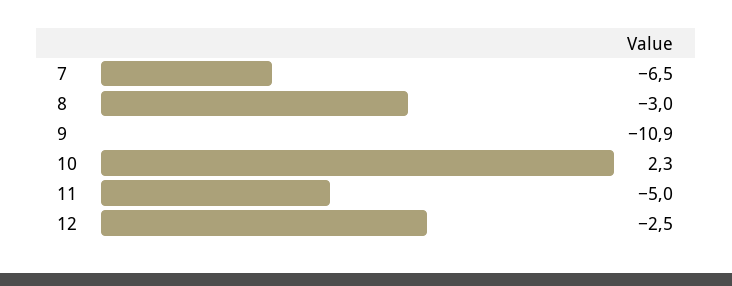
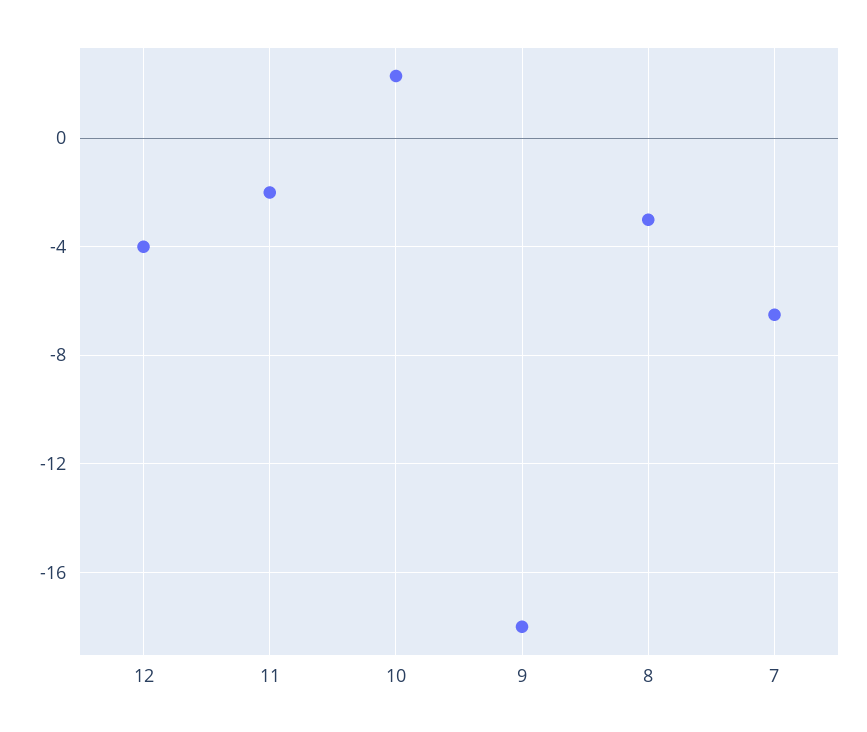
9: -10.9 -> -18
11: -5 -> -2
12: -2.5 -> -4

